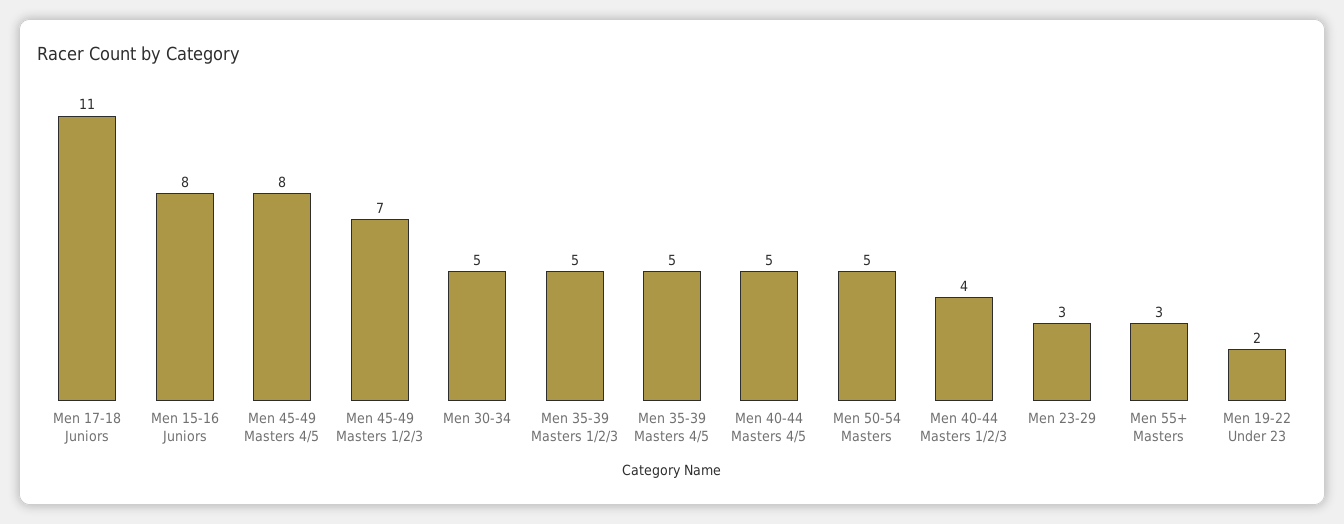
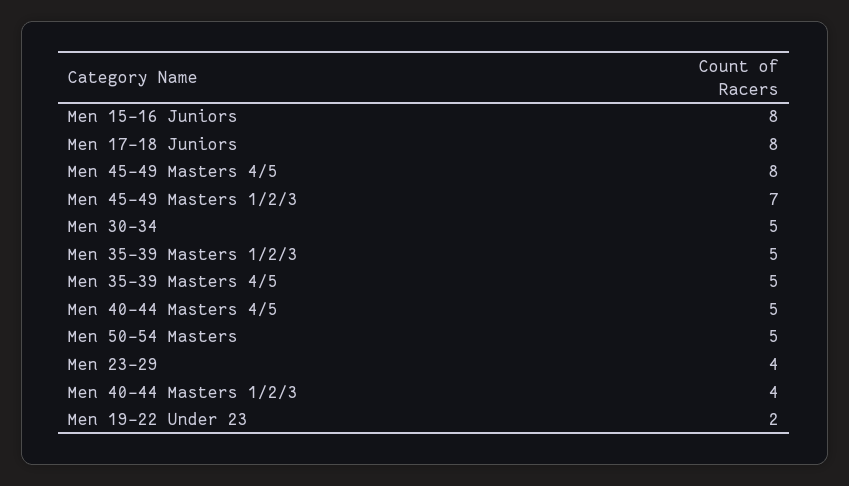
Men 17-18 Juniors: 11 -> 8
Men 23-29: 3 -> 4
Men 55+ Masters: 3 -> none

